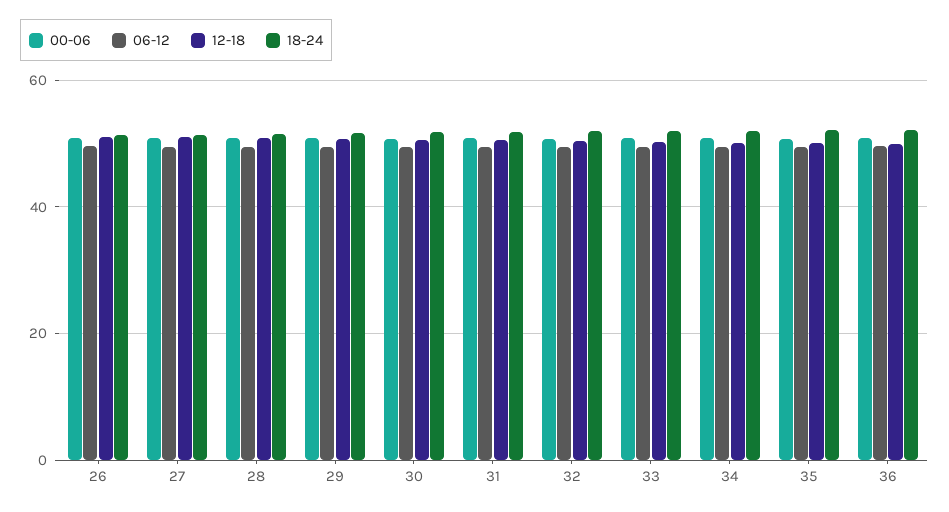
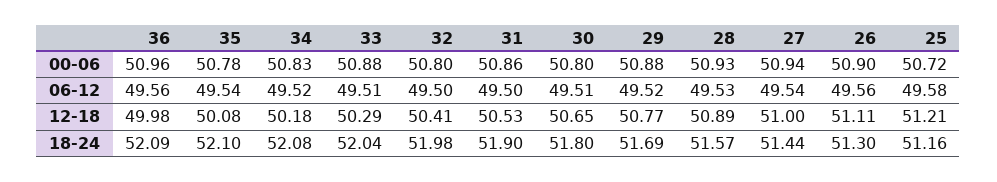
00-06, 25: none -> 50.72
06-12, 25: none -> 49.58
12-18, 25: none -> 51.21
18-24, 25: none -> 51.16

